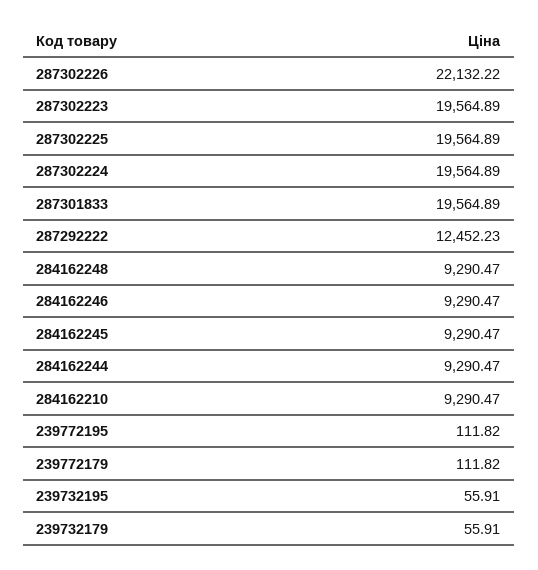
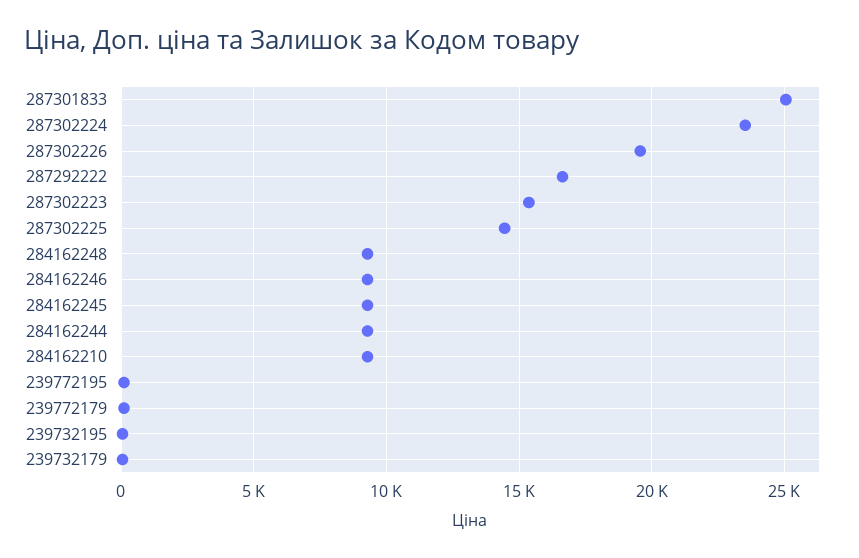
287302226: 22132.22 -> 19500
287302223: 19564.89 -> 15500
287302225: 19564.89 -> 14500
287302224: 19564.89 -> 23500
287301833: 19564.89 -> 25000
287292222: 12452.23 -> 16500

